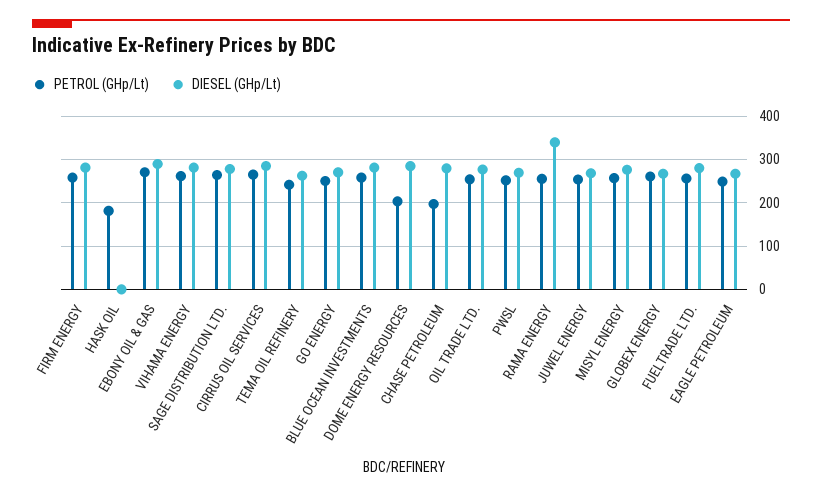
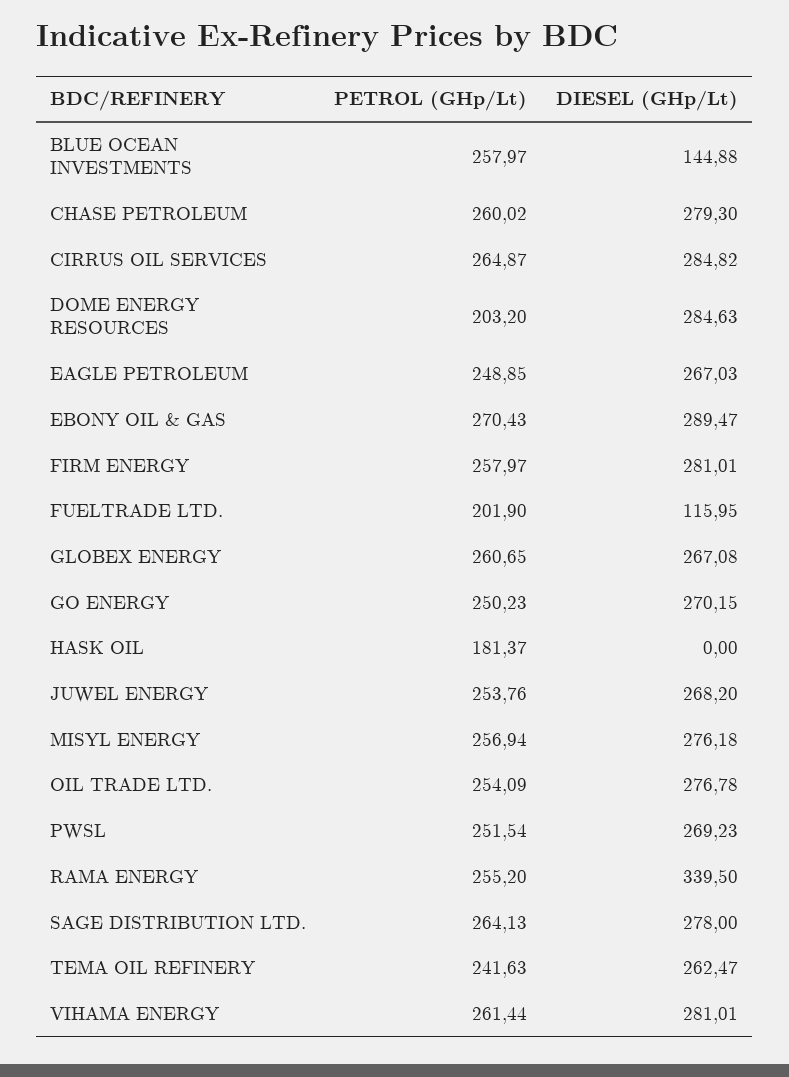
DIESEL (GHp/Lt), BLUE OCEAN INVESTMENTS: 280 -> 144.88
PETROL (GHp/Lt), CHASE PETROLEUM: 200 -> 260.02
PETROL (GHp/Lt), FUELTRADE LTD.: 260 -> 201.9
DIESEL (GHp/Lt), FUELTRADE LTD.: 280 -> 115.95

